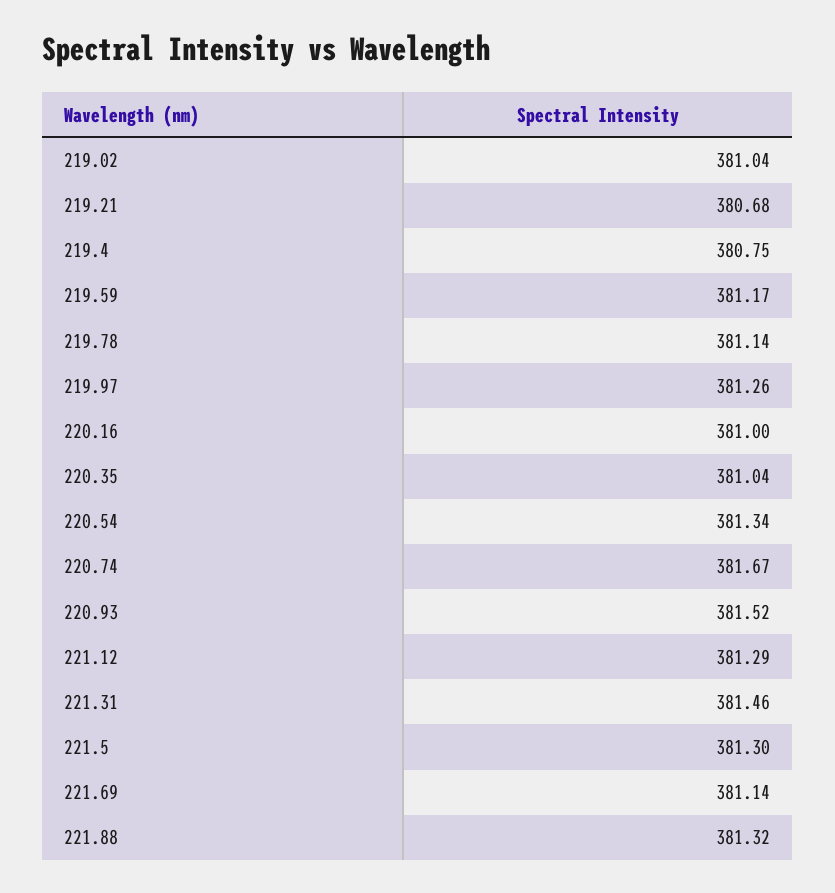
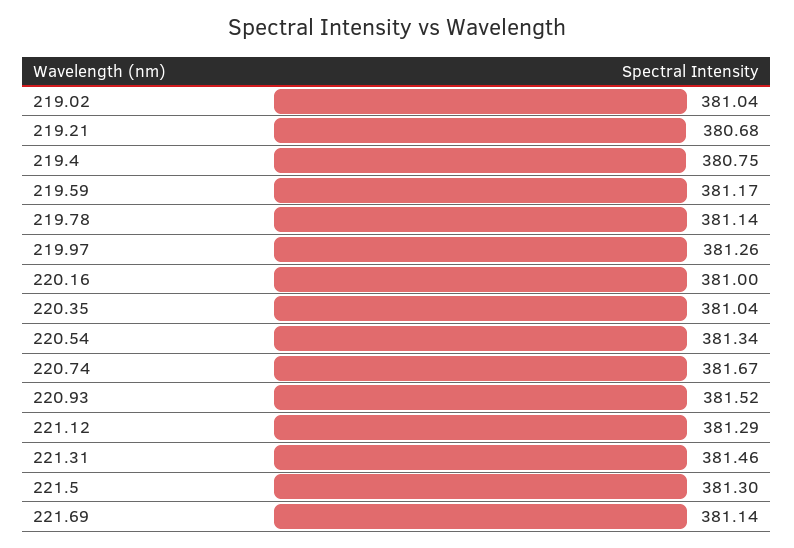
221.88: 381.32 -> none

